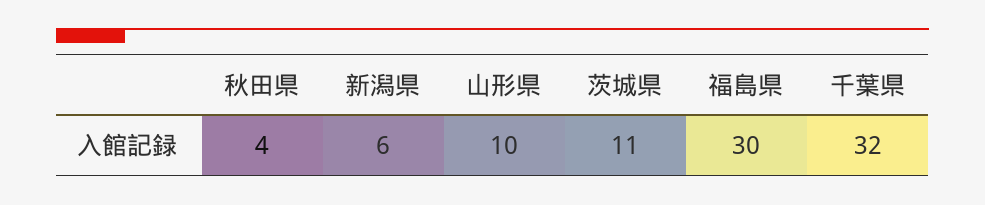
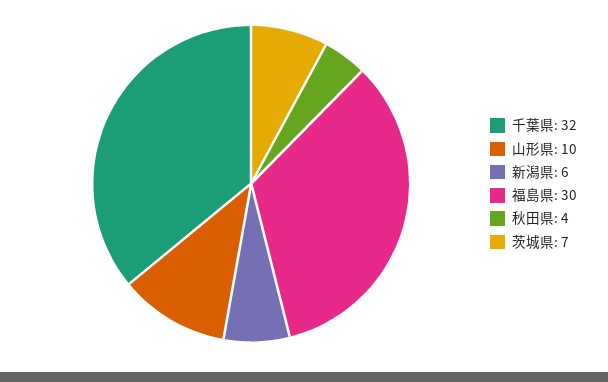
茨城県: 11 -> 7

